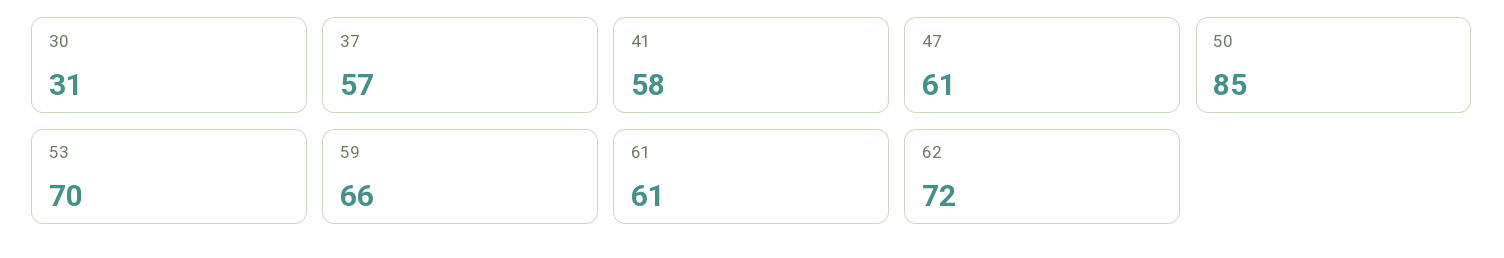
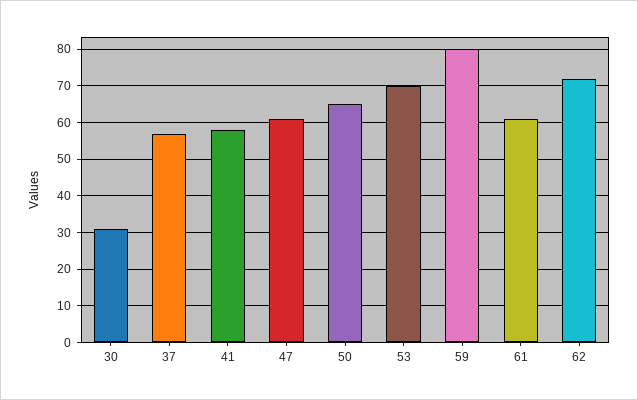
50: 85 -> 65
59: 66 -> 80

